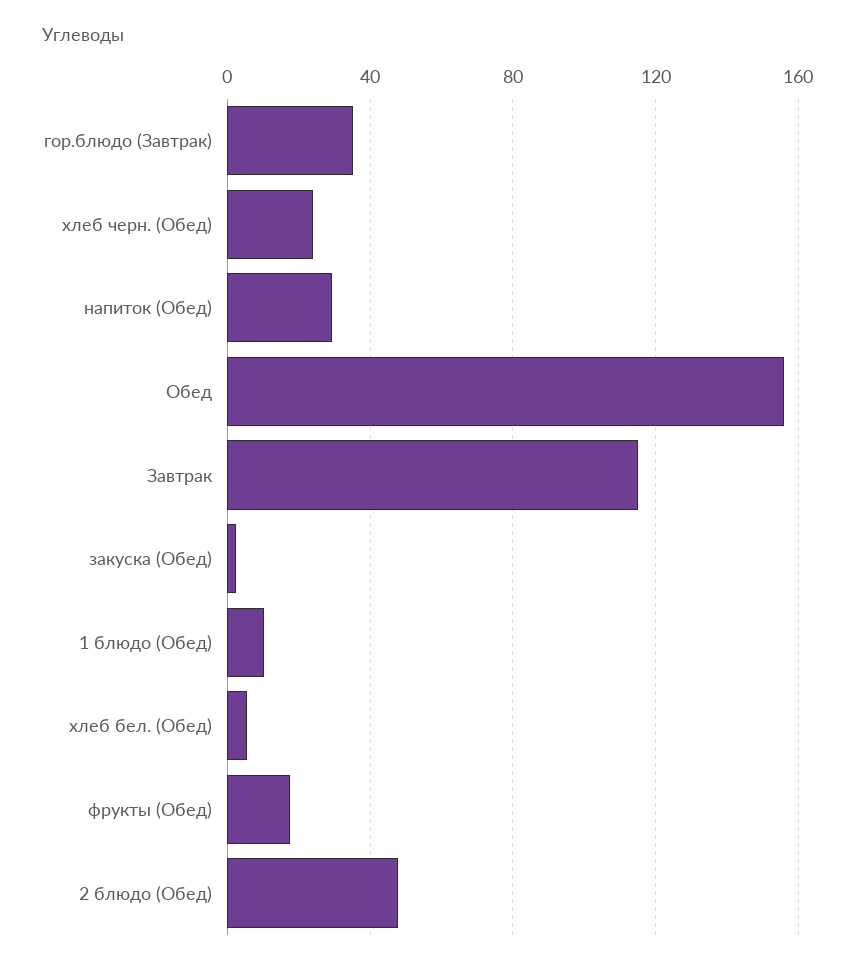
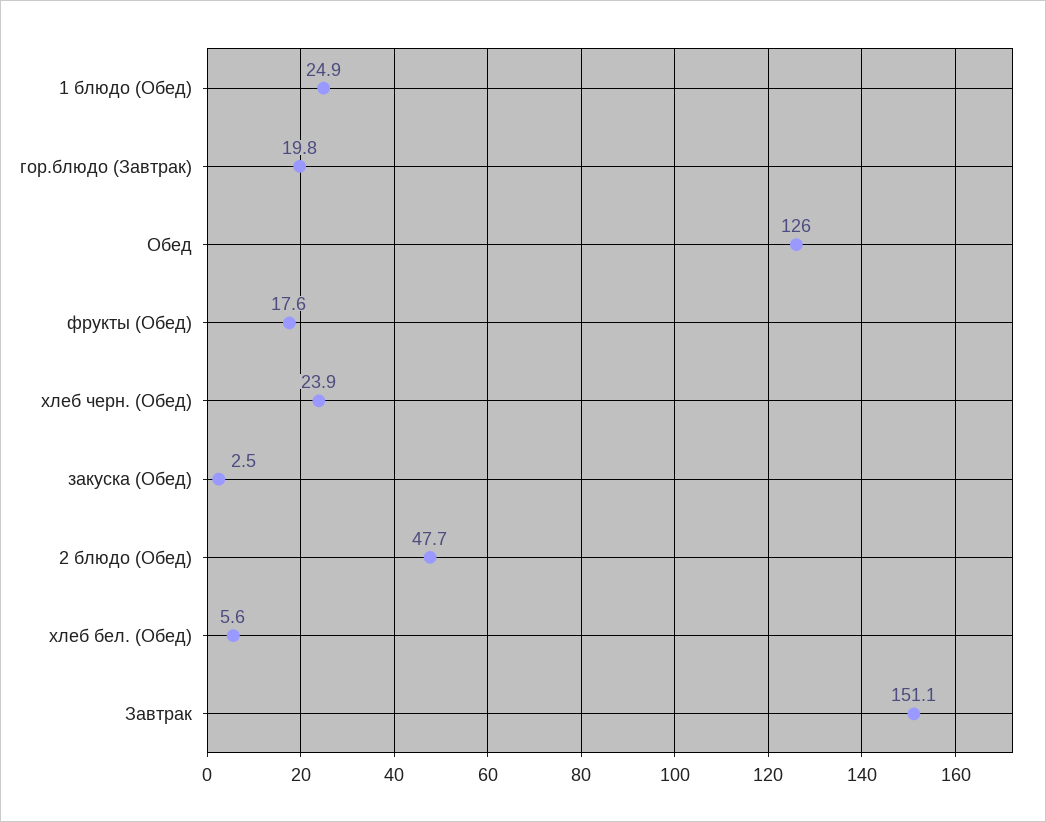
гор.блюдо (Завтрак): 35 -> 19.8
напиток (Обед): 30 -> none
Обед: 155 -> 126
Завтрак: 115 -> 151.1
1 блюдо (Обед): 10 -> 24.9

